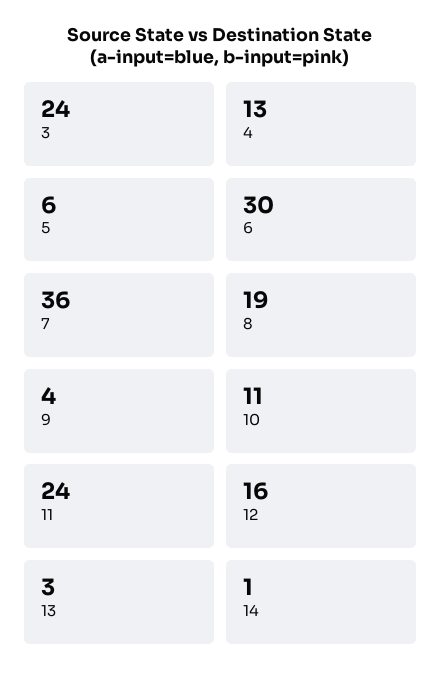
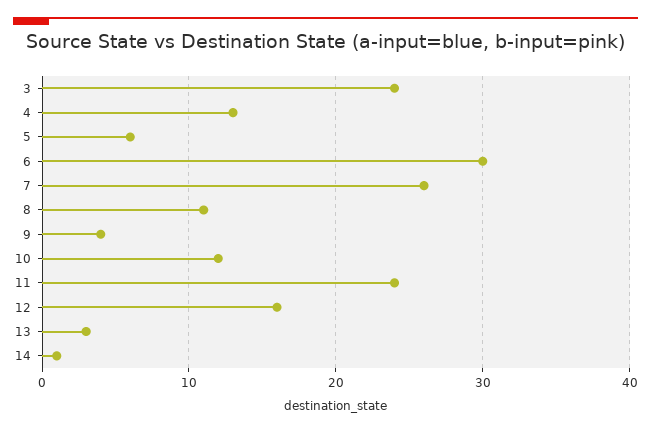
7: 36 -> 26
8: 19 -> 11
10: 11 -> 12

